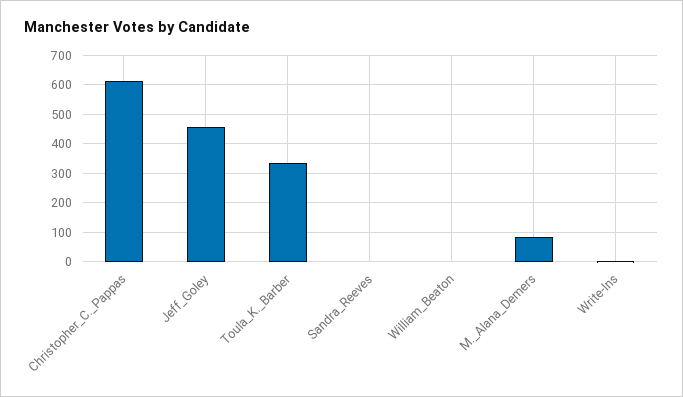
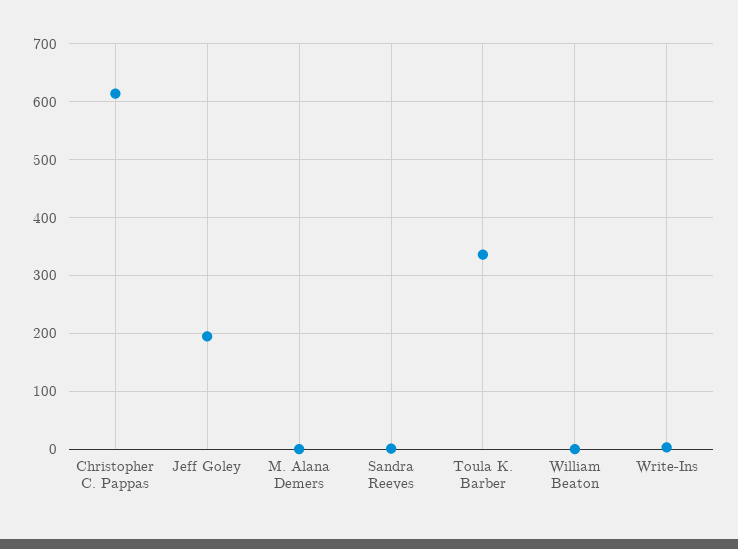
Jeff_Goley: 450 -> 200
M._Alana_Demers: 75 -> 0

